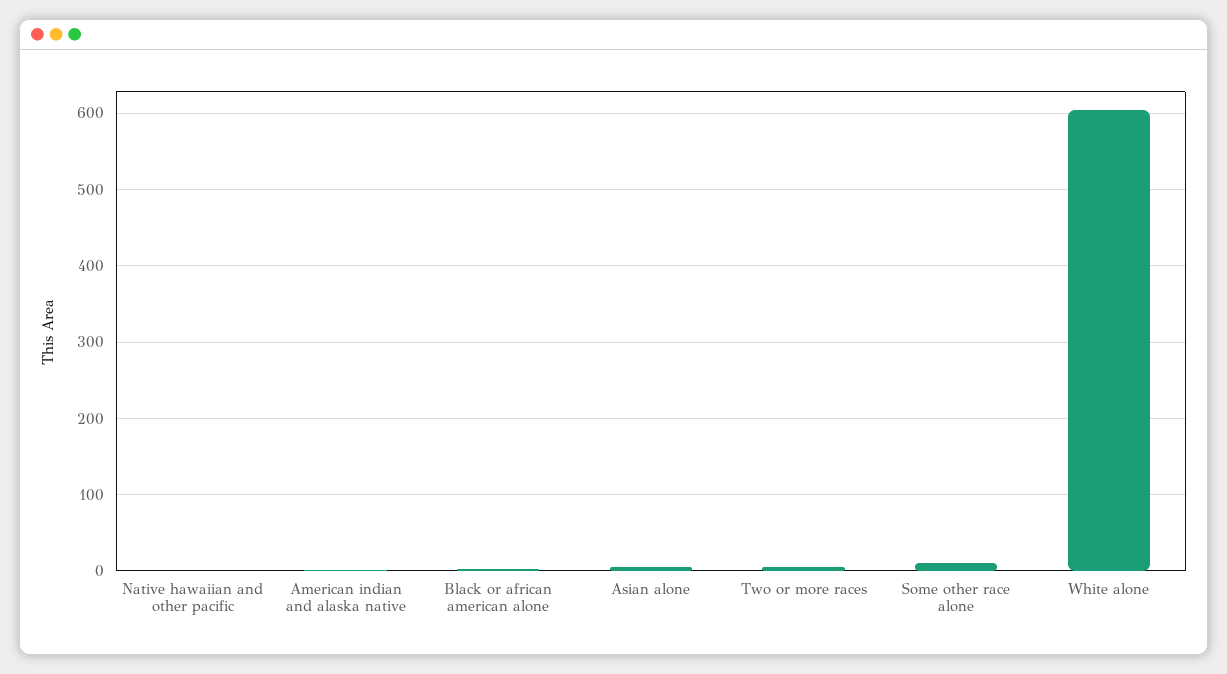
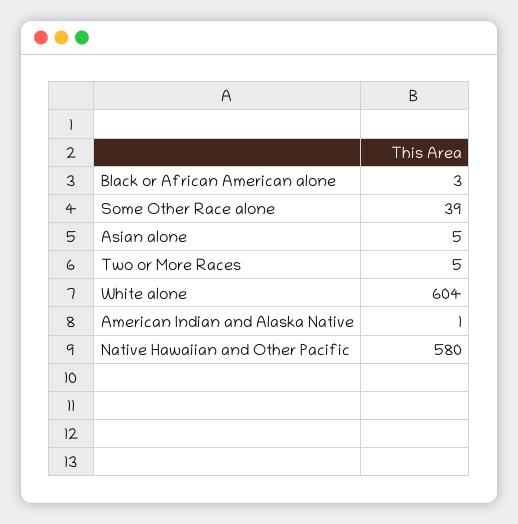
Native hawaiian and other pacific: 0 -> 580
Some other race alone: 10 -> 39

